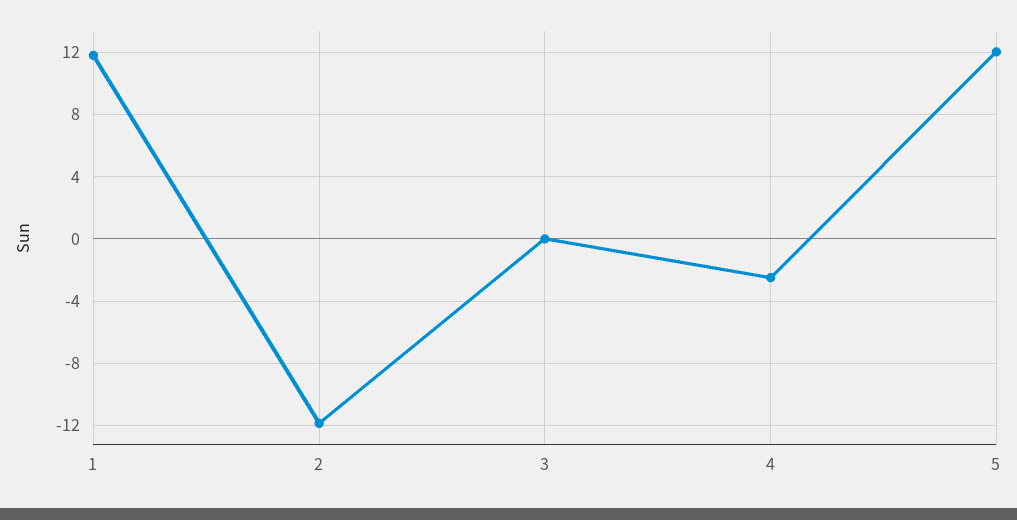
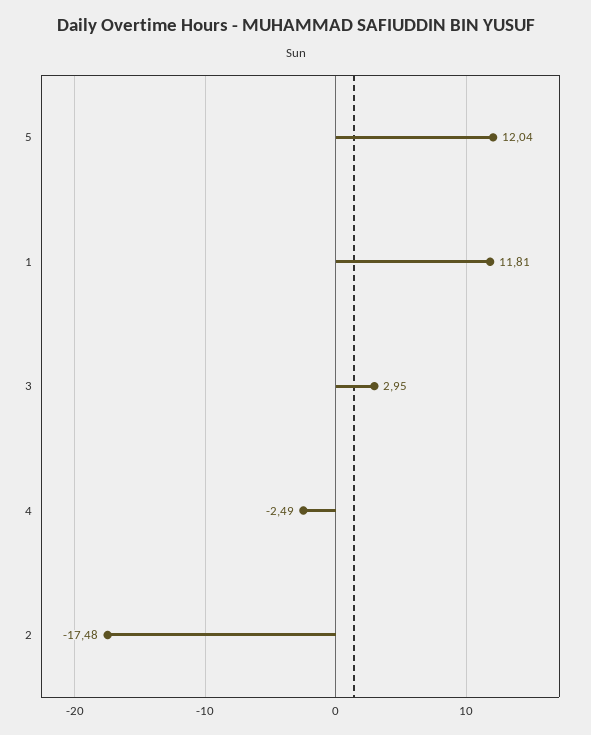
2: -12 -> -17.48
3: 0 -> 2.95

